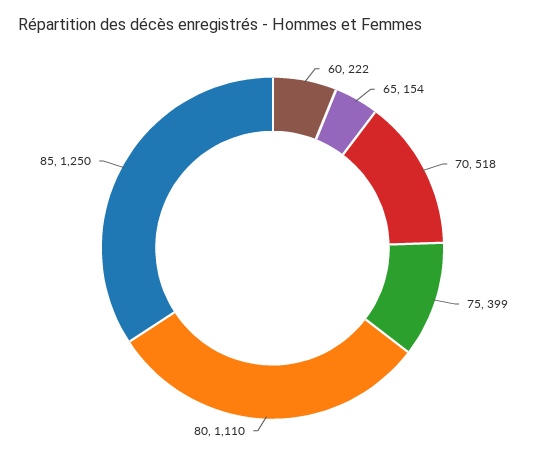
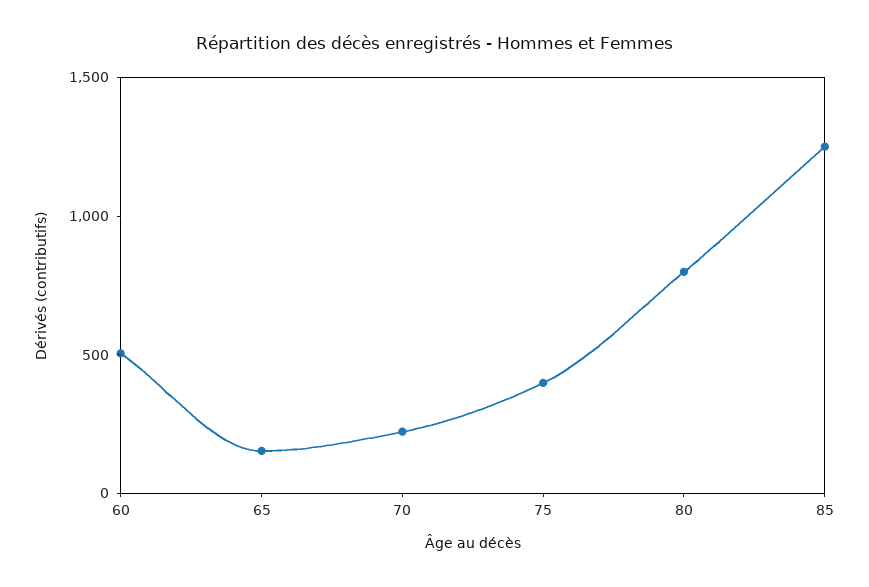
60: 222 -> 500
70: 518 -> 200
80: 1110 -> 800

